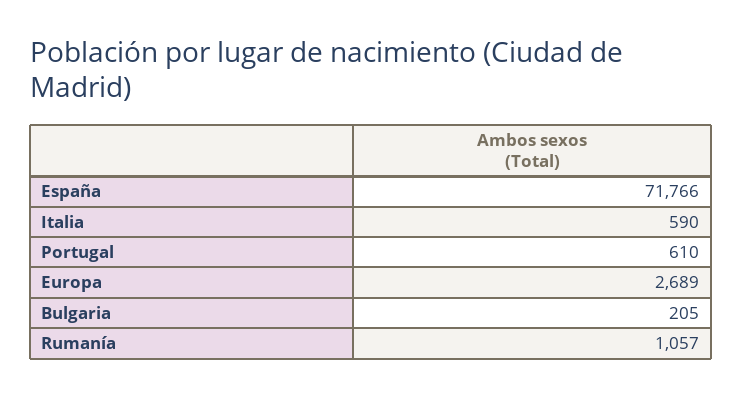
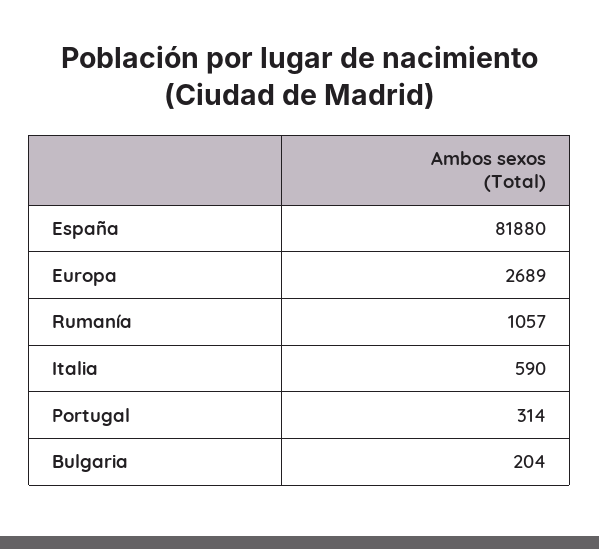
España: 71766 -> 81880
Portugal: 610 -> 314
Bulgaria: 205 -> 204

